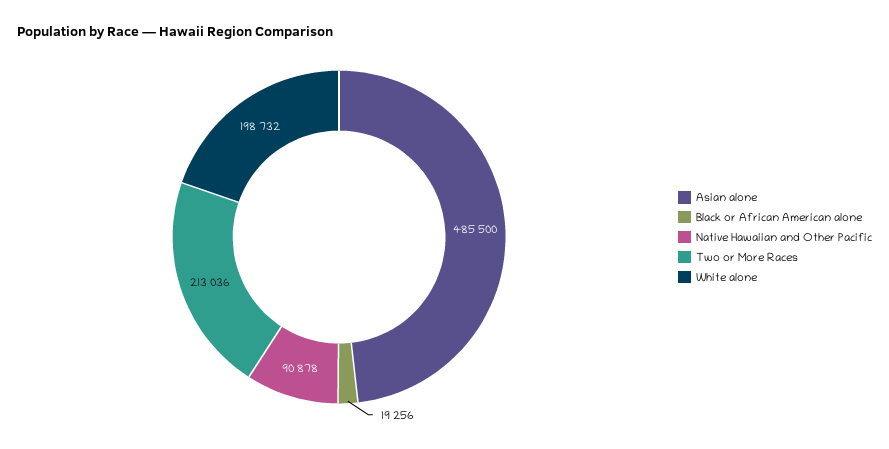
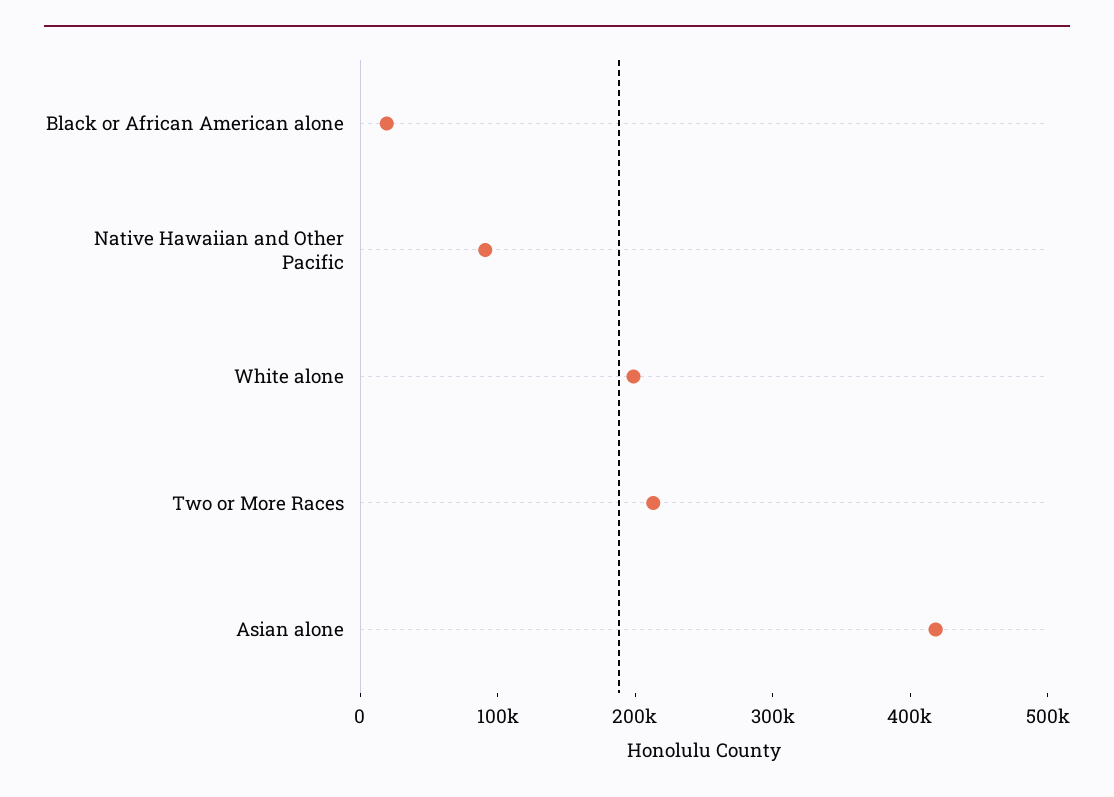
Asian alone: 485500 -> 420000

